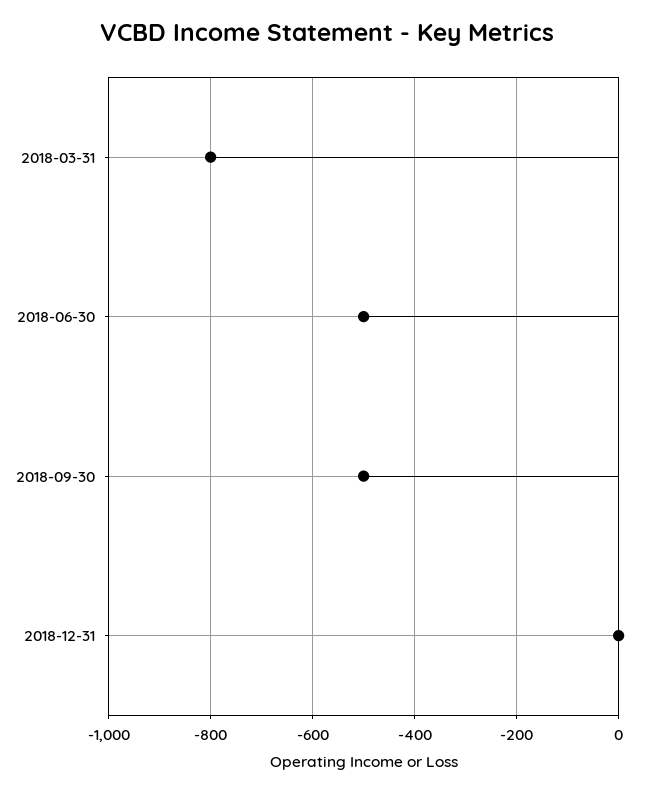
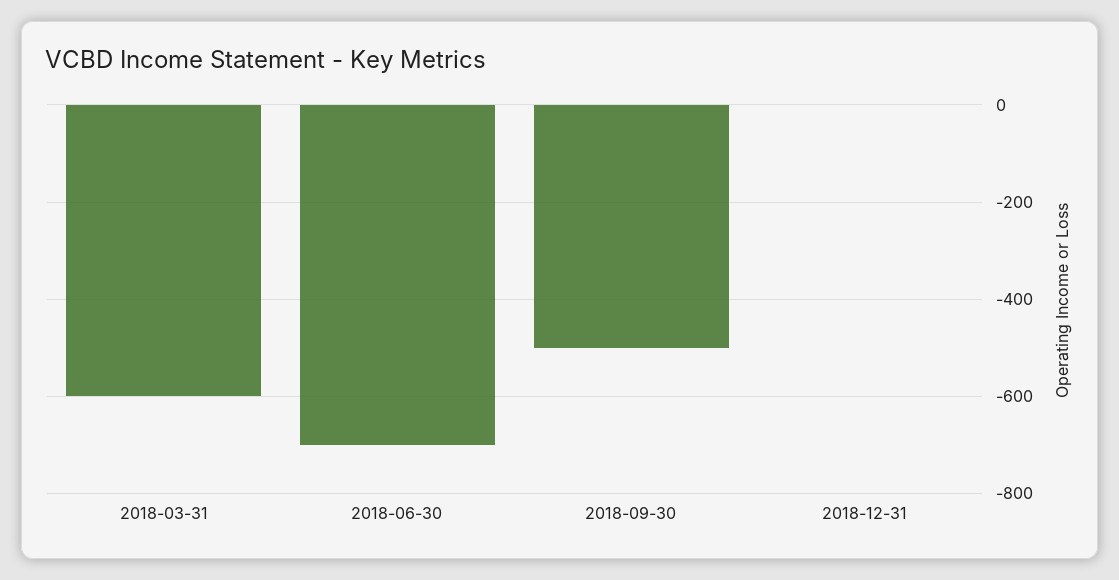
2018-03-31: -800 -> -600
2018-06-30: -500 -> -700

